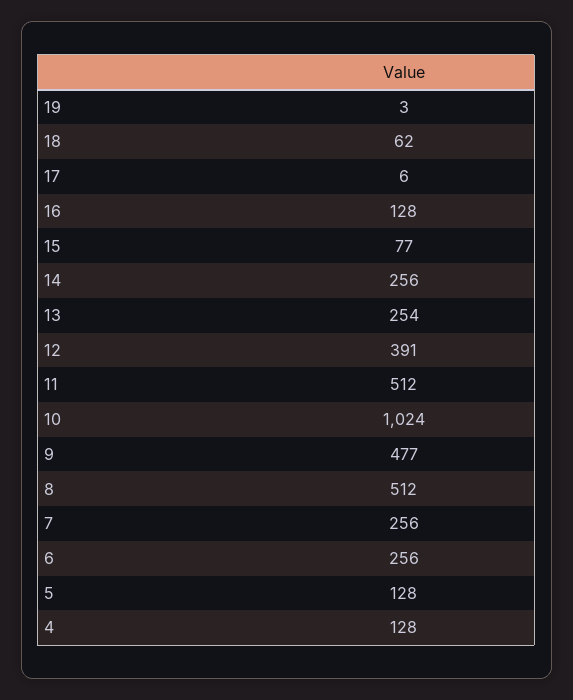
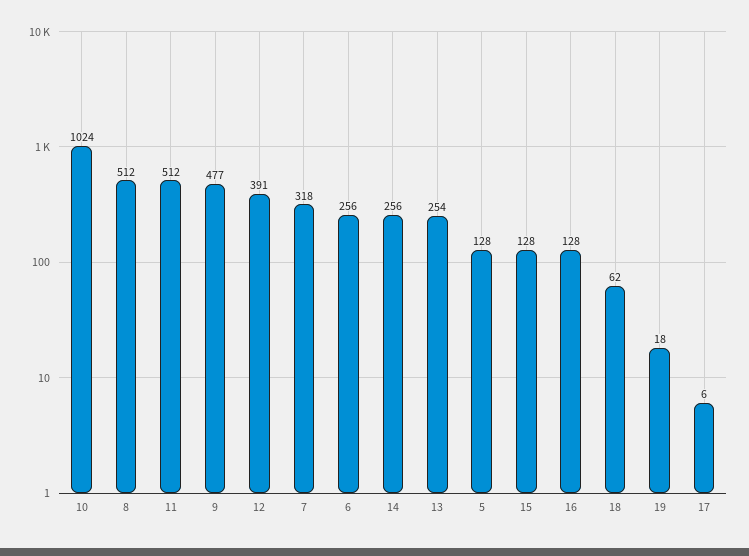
19: 3 -> 18
15: 77 -> 128
7: 256 -> 318
4: 128 -> none

